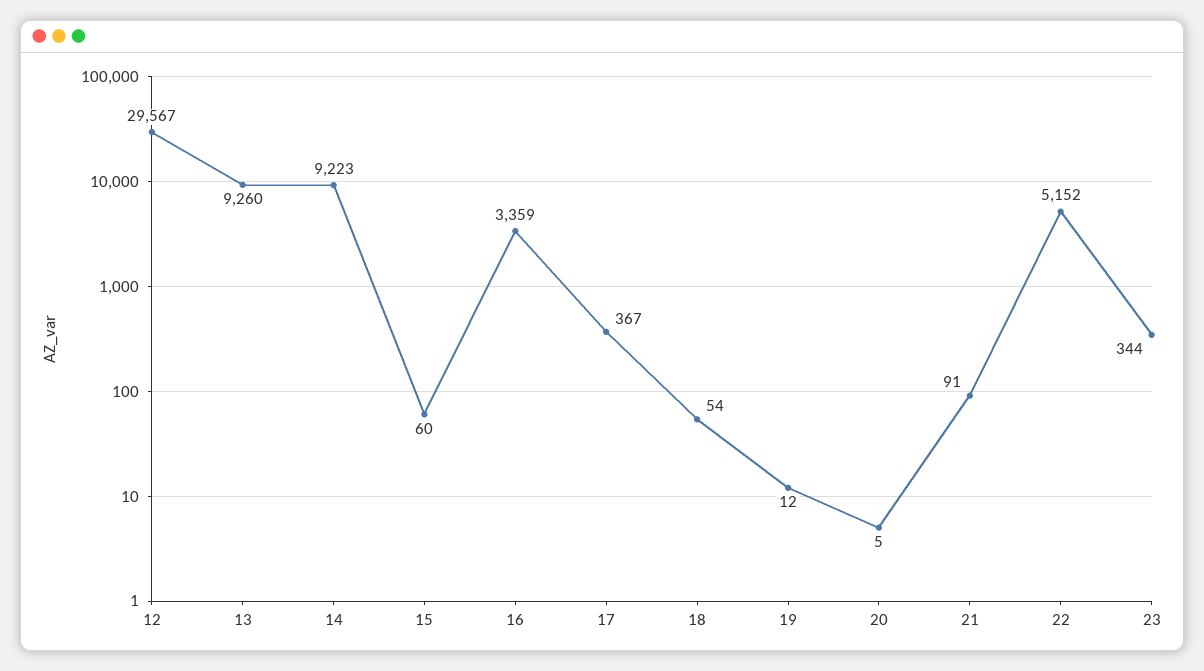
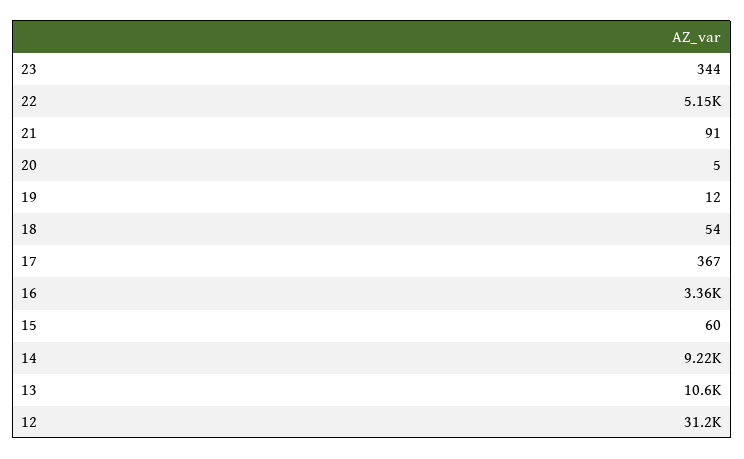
12: 29567 -> 31200
13: 9260 -> 10600

